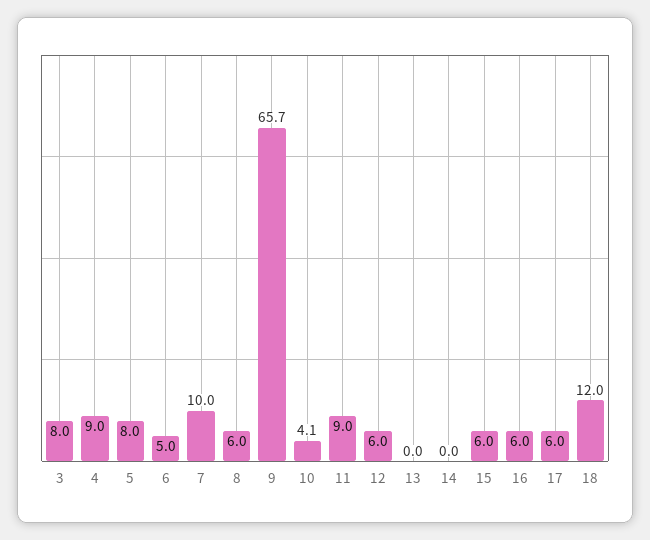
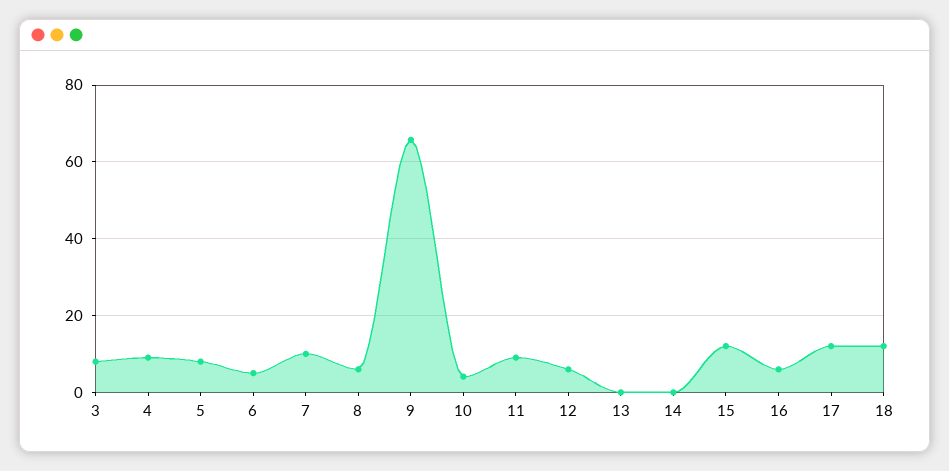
15: 6 -> 12
17: 6 -> 12

